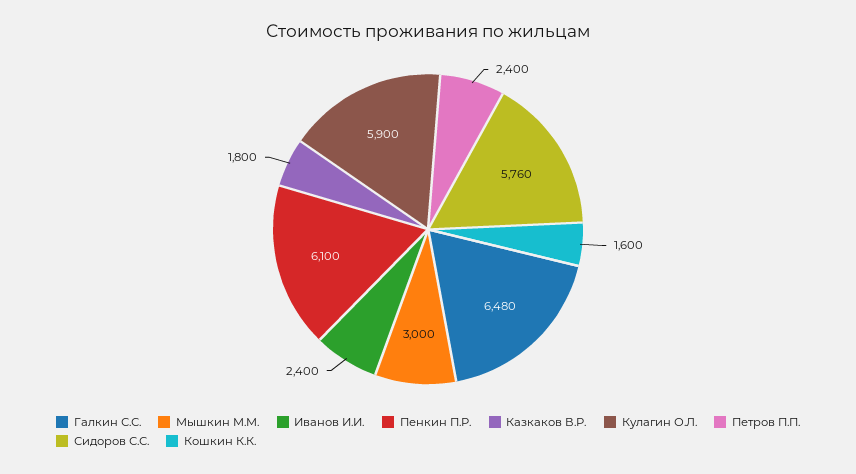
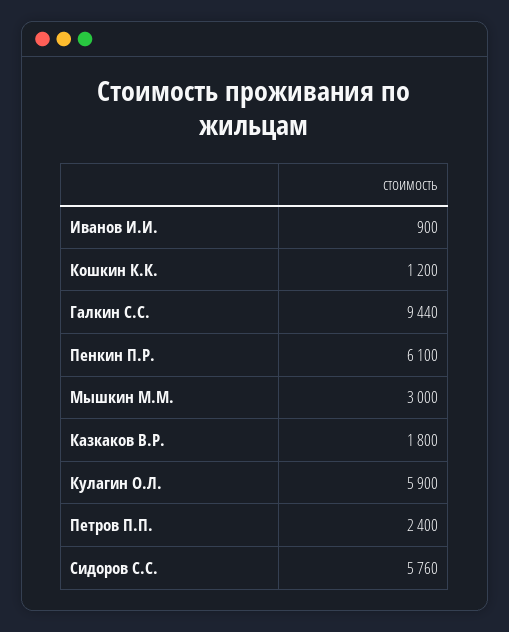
Галкин С.С.: 6480 -> 9440
Иванов И.И.: 2400 -> 900
Кошкин К.К.: 1600 -> 1200

